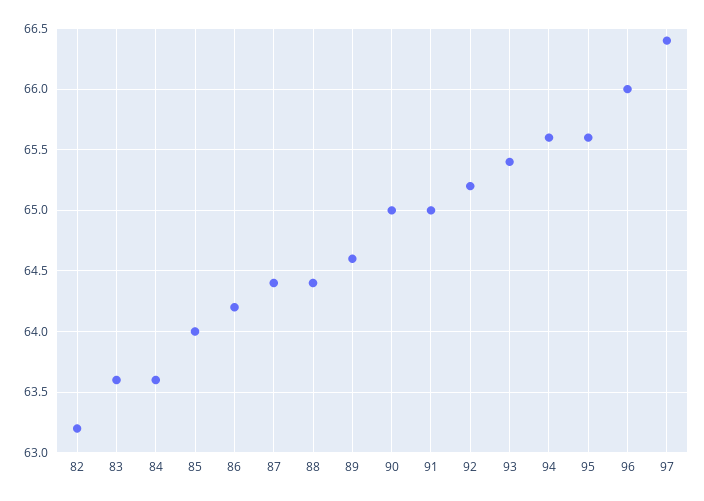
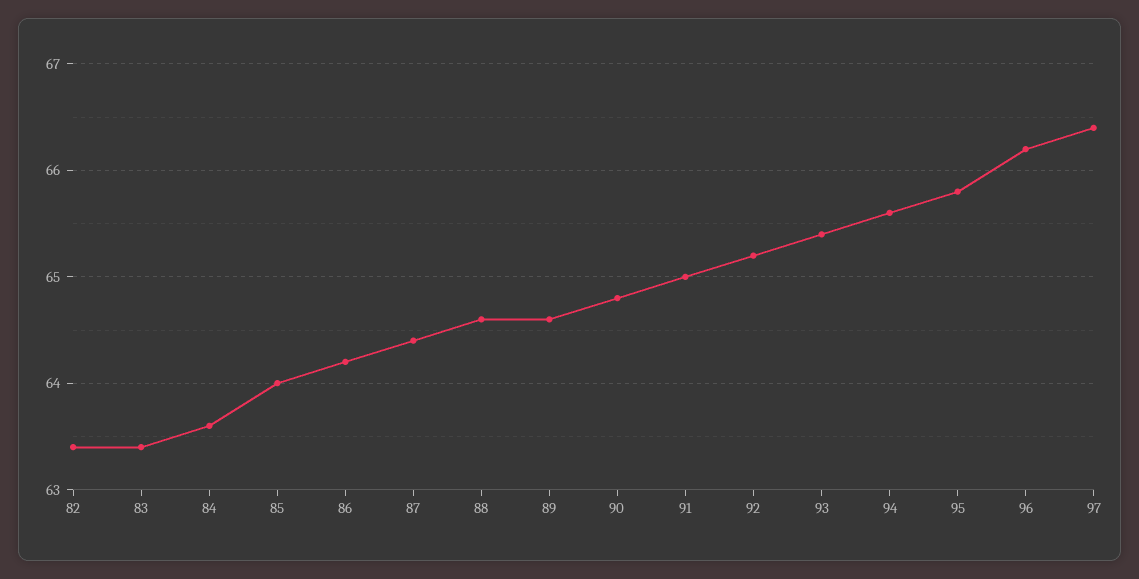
82: 63.2 -> 63.4
83: 63.6 -> 63.4
88: 64.4 -> 64.6
90: 65 -> 64.8
95: 65.6 -> 65.8
96: 66 -> 66.2

